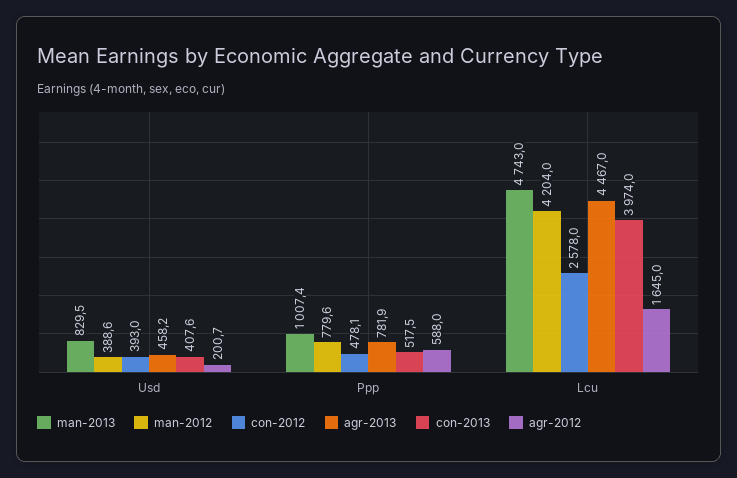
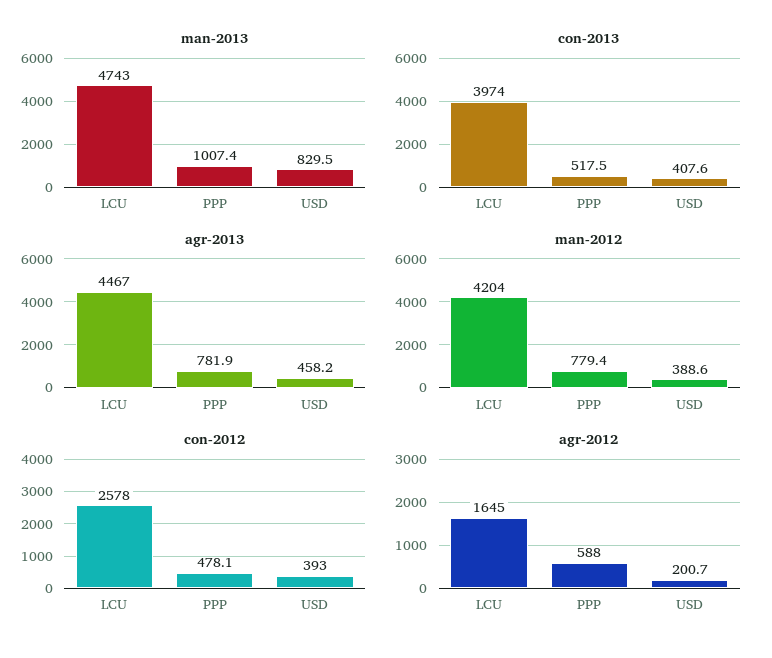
man-2012, Ppp: 779.6 -> 779.4

